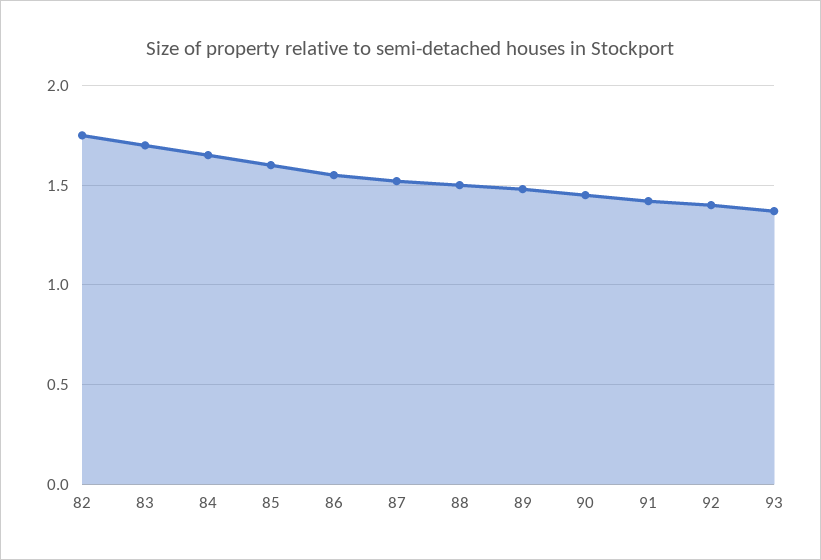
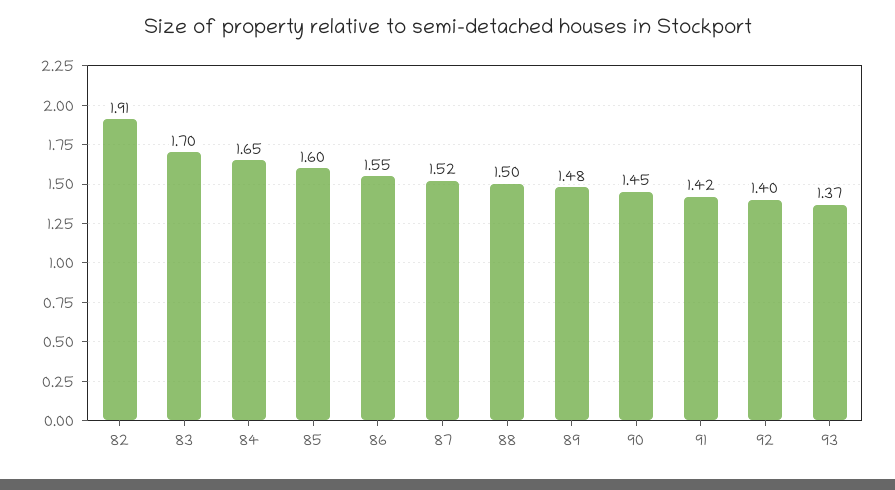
82: 1.75 -> 1.91

